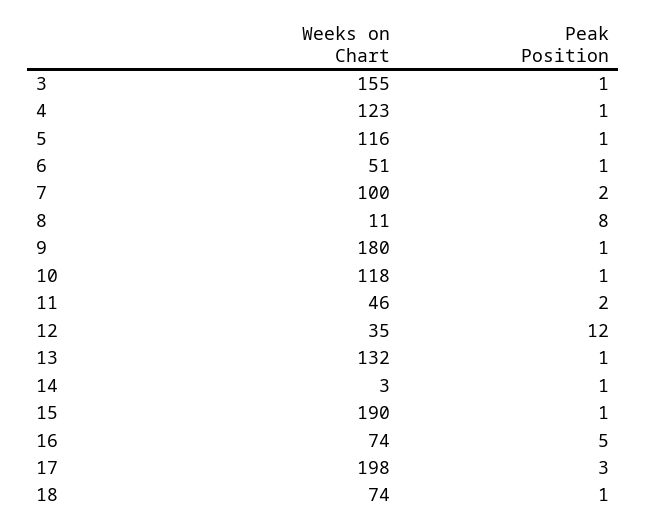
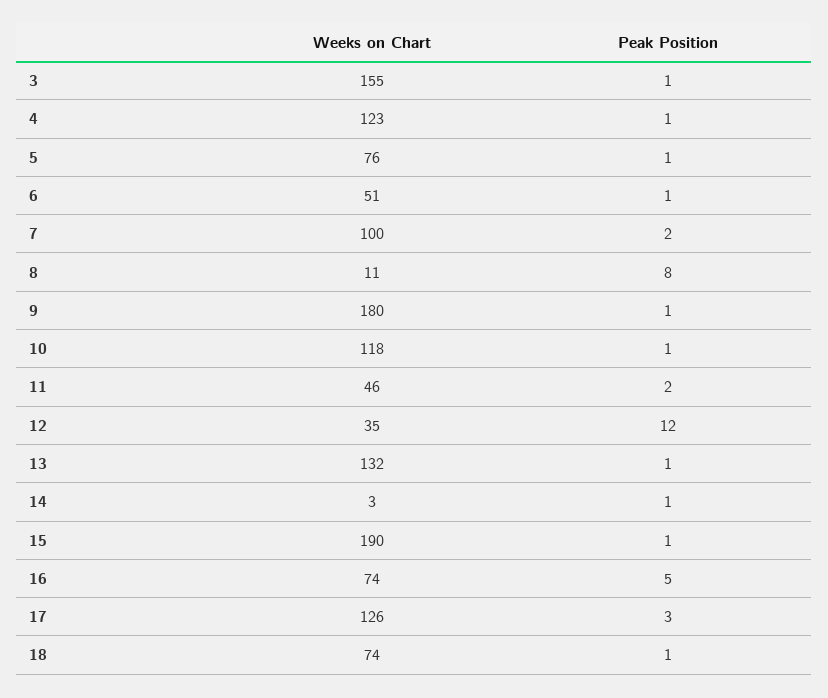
Weeks on Chart, 5: 116 -> 76
Weeks on Chart, 17: 198 -> 126

